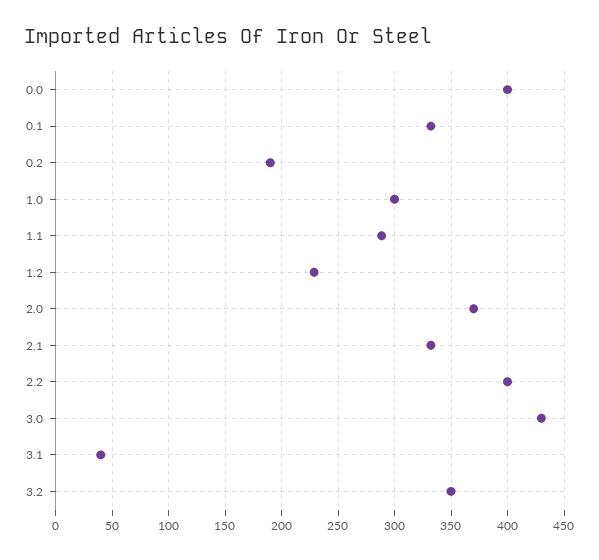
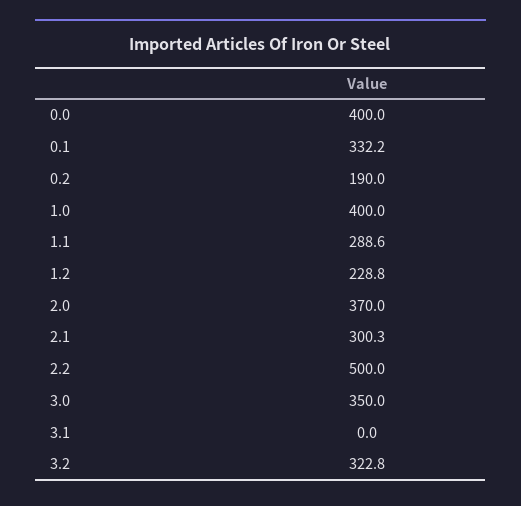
1.0: 300 -> 400
2.1: 330 -> 300.3
2.2: 400 -> 500
3.0: 430 -> 350
3.1: 40 -> 0
3.2: 350 -> 322.8

